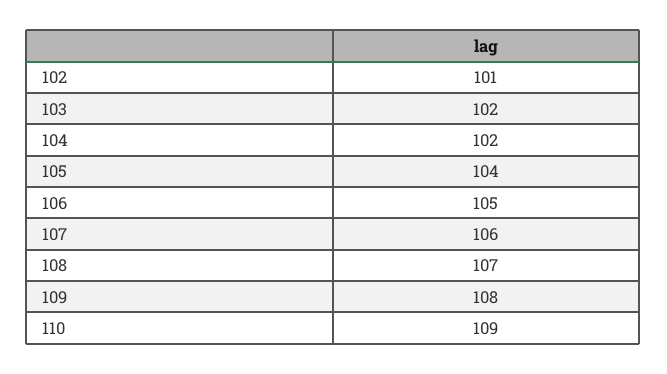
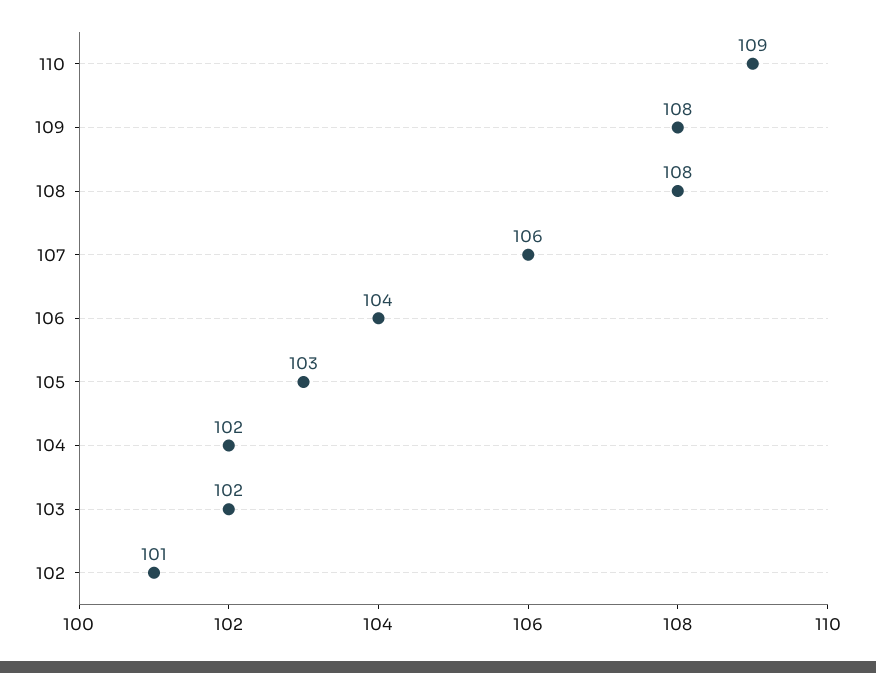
105: 104 -> 103
106: 105 -> 104
108: 107 -> 108

